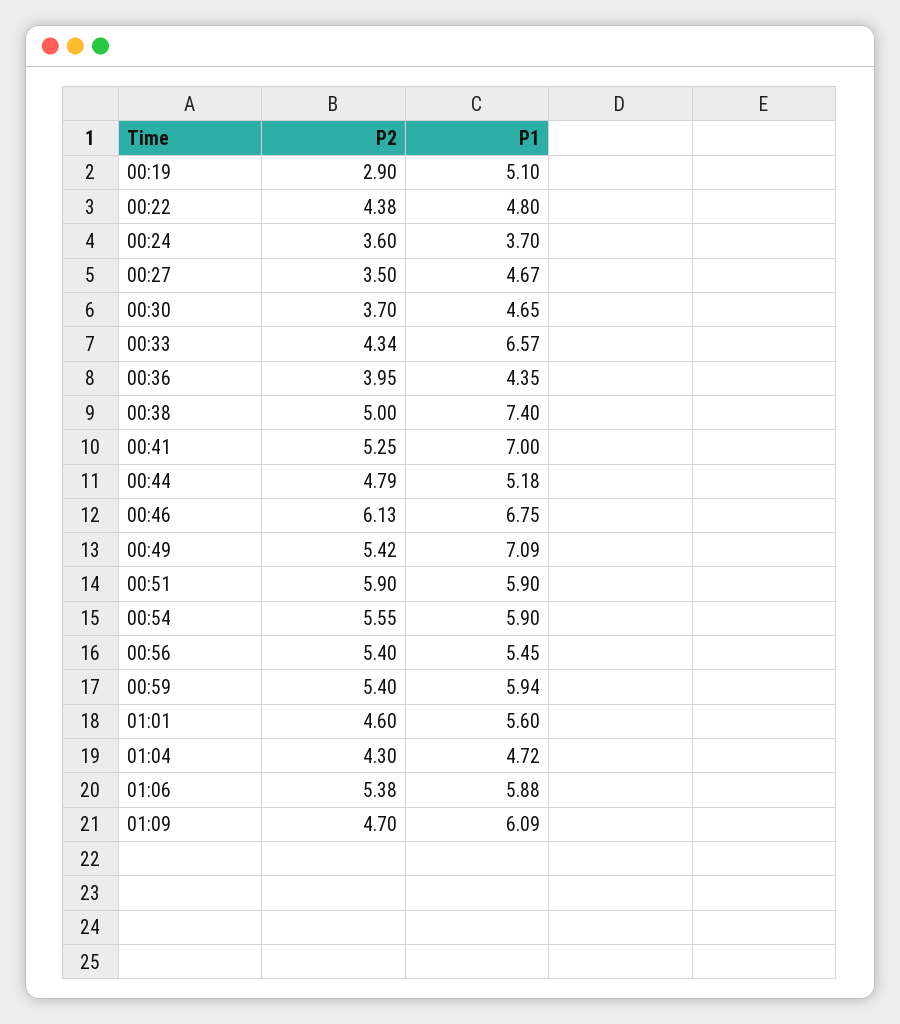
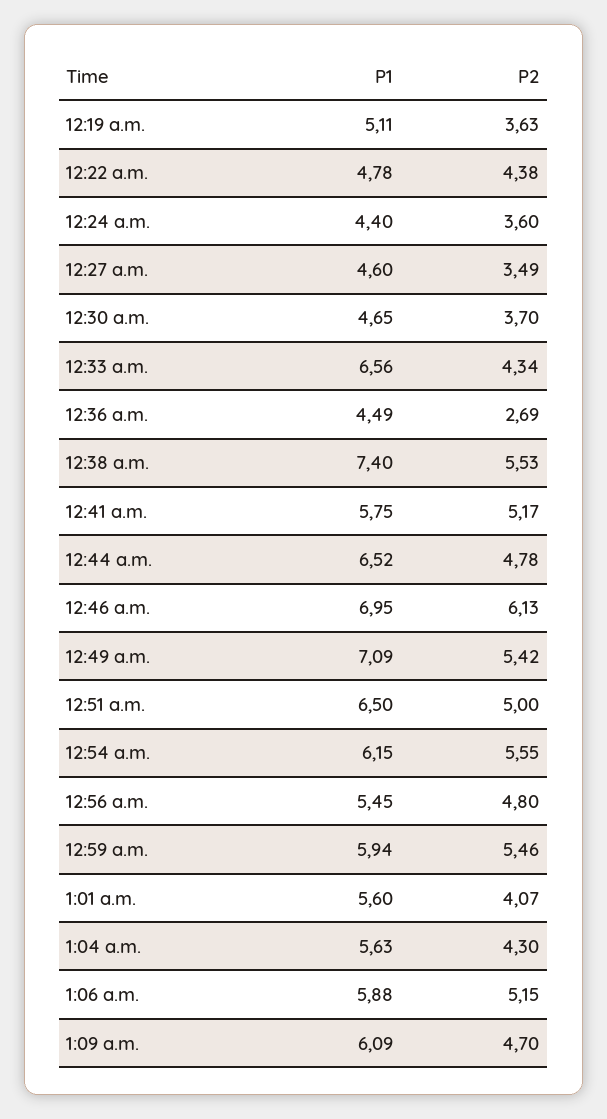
P2, 00:19: 2.9 -> 3.63
P1, 00:19: 5.1 -> 5.11
P1, 00:22: 4.8 -> 4.78
P1, 00:24: 3.7 -> 4.4
P2, 00:27: 3.5 -> 3.49
P1, 00:27: 4.67 -> 4.6
P1, 00:33: 6.57 -> 6.56
P2, 00:36: 3.95 -> 2.69
P1, 00:36: 4.35 -> 4.49
P2, 00:38: 5 -> 5.53
P2, 00:41: 5.25 -> 5.17
P1, 00:41: 7 -> 5.75
P2, 00:44: 4.79 -> 4.78
P1, 00:44: 5.18 -> 6.52
P1, 00:46: 6.75 -> 6.95
P2, 00:51: 5.9 -> 5
P1, 00:51: 5.9 -> 6.5
P1, 00:54: 5.9 -> 6.15
P2, 00:56: 5.4 -> 4.8
P2, 00:59: 5.4 -> 5.46
P2, 01:01: 4.6 -> 4.07
P1, 01:04: 4.72 -> 5.63
P2, 01:06: 5.38 -> 5.15

